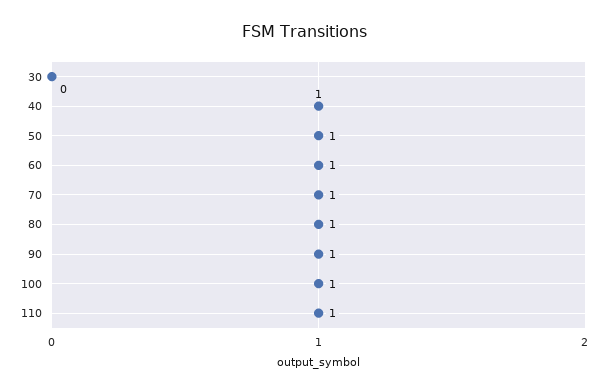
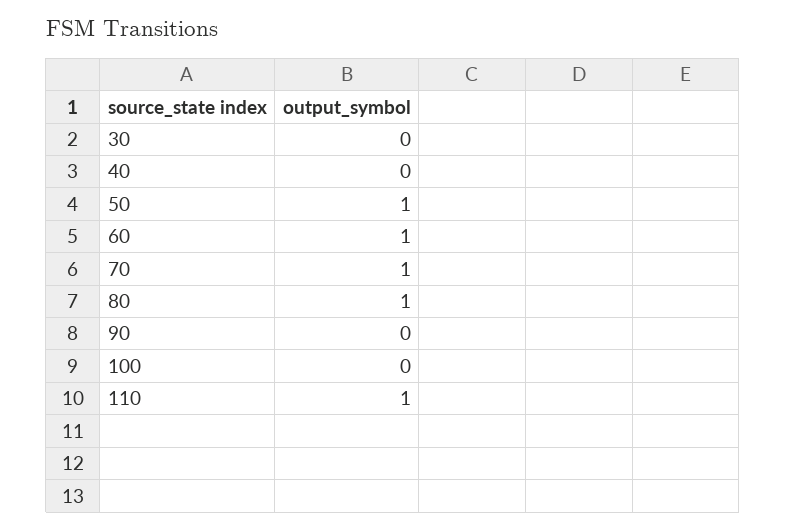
40: 1 -> 0
90: 1 -> 0
100: 1 -> 0

